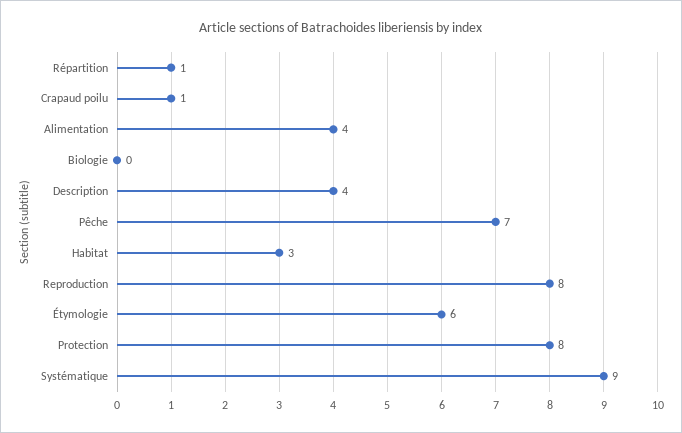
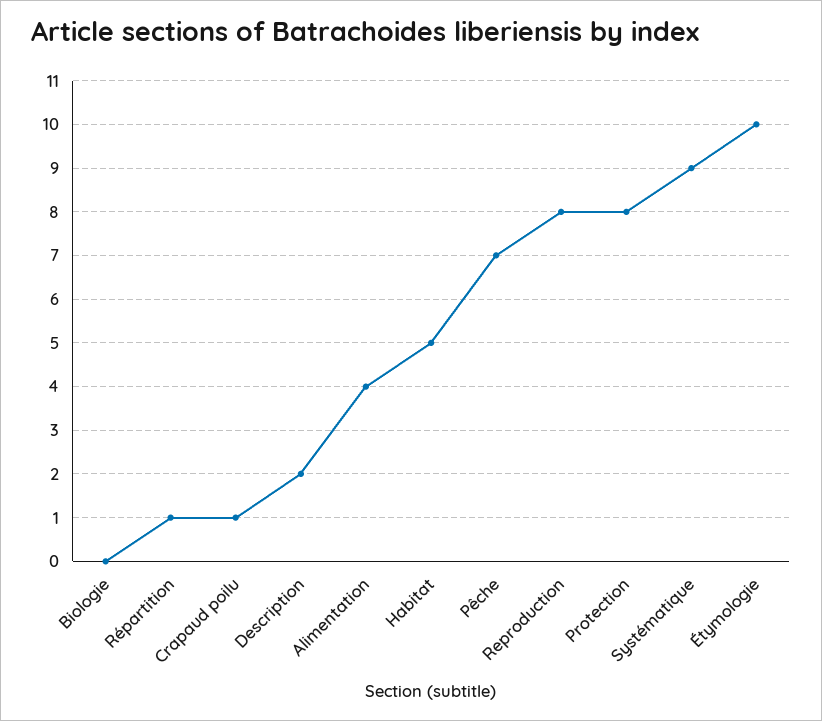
Description: 4 -> 2
Habitat: 3 -> 5
Étymologie: 6 -> 10

